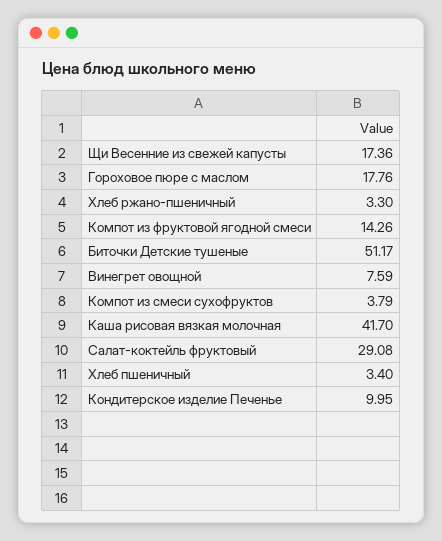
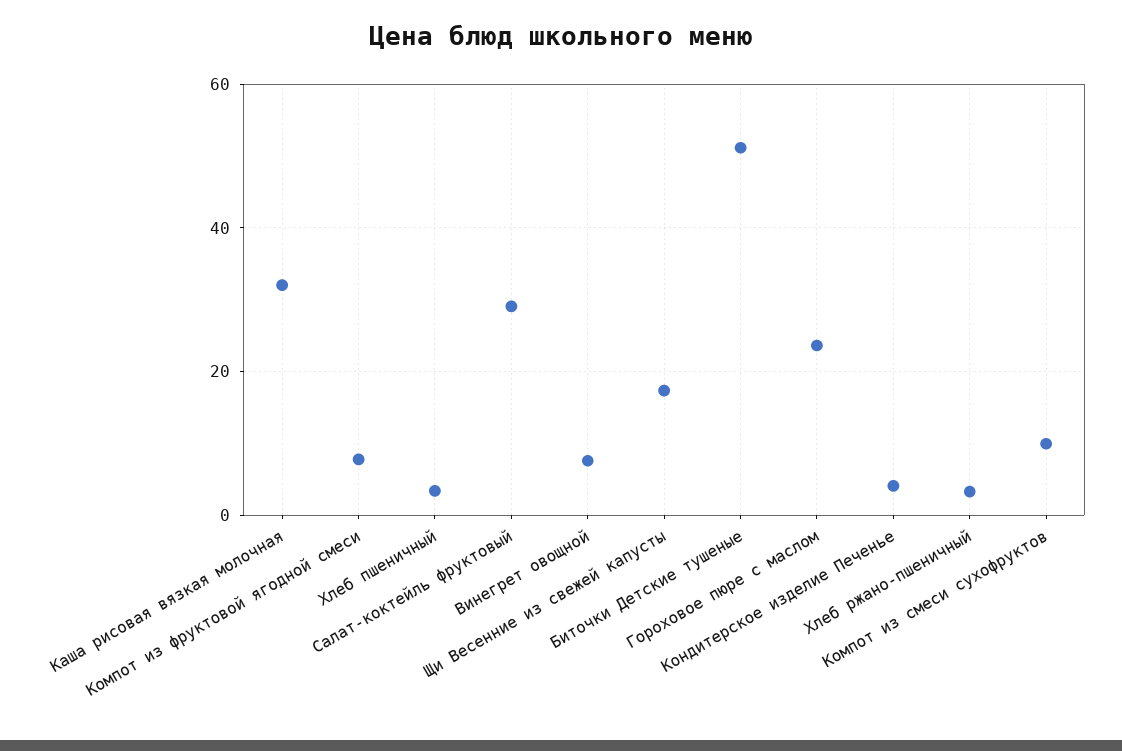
Гороховое пюре с маслом: 17.76 -> 24
Компот из фруктовой ягодной смеси: 14.26 -> 8
Компот из смеси сухофруктов: 3.79 -> 10
Каша рисовая вязкая молочная: 41.7 -> 32
Кондитерское изделие Печенье: 9.95 -> 4

